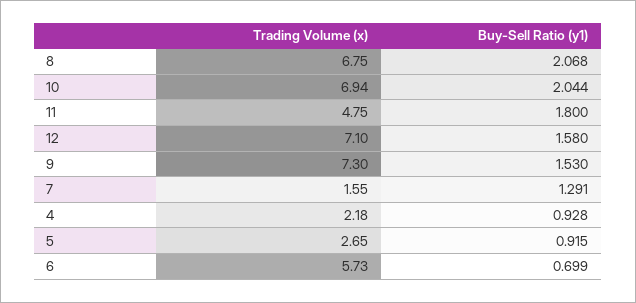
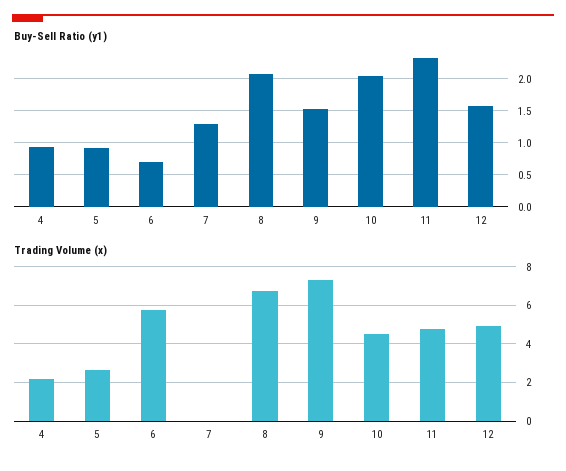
Trading Volume (x), 10: 6.94 -> 4.5
Buy-Sell Ratio (y1), 11: 1.8 -> 2.3
Trading Volume (x), 12: 7.1 -> 5
Trading Volume (x), 7: 1.55 -> 0

